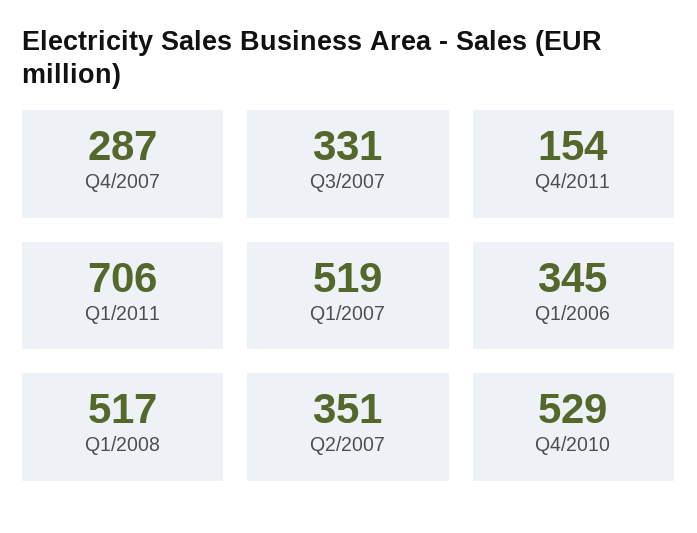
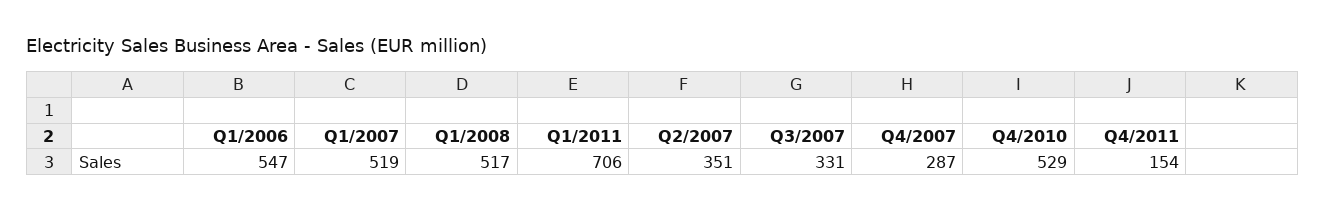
Q1/2006: 345 -> 547

